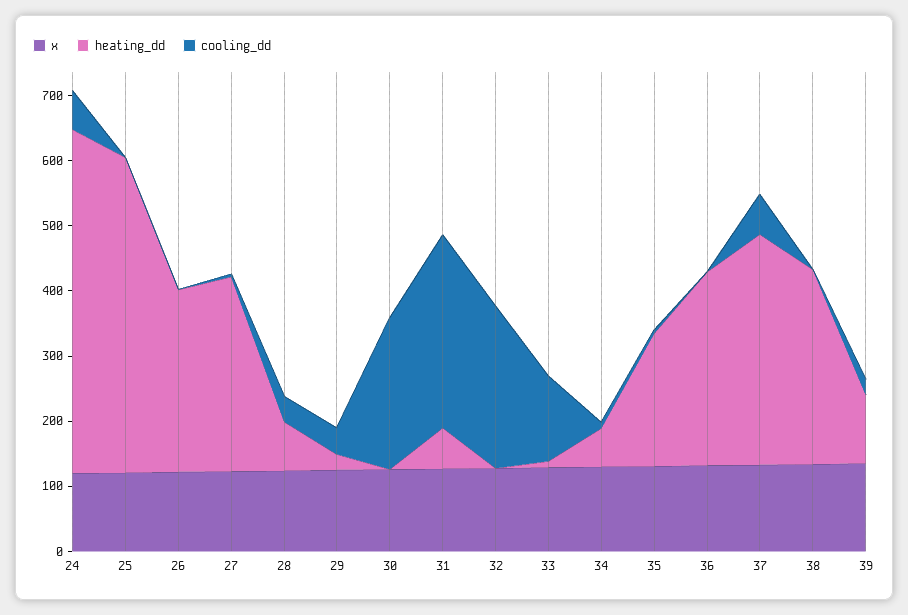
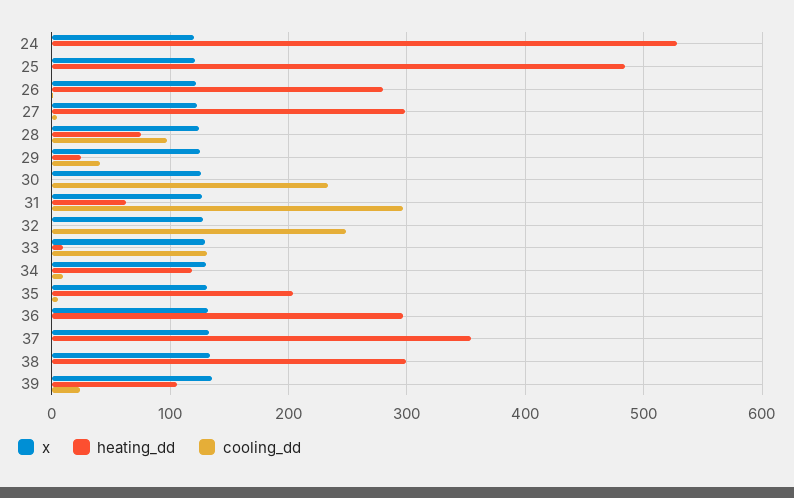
cooling_dd, 24: 60 -> 0
cooling_dd, 28: 40 -> 100
heating_dd, 34: 60 -> 120
cooling_dd, 37: 60 -> 0

